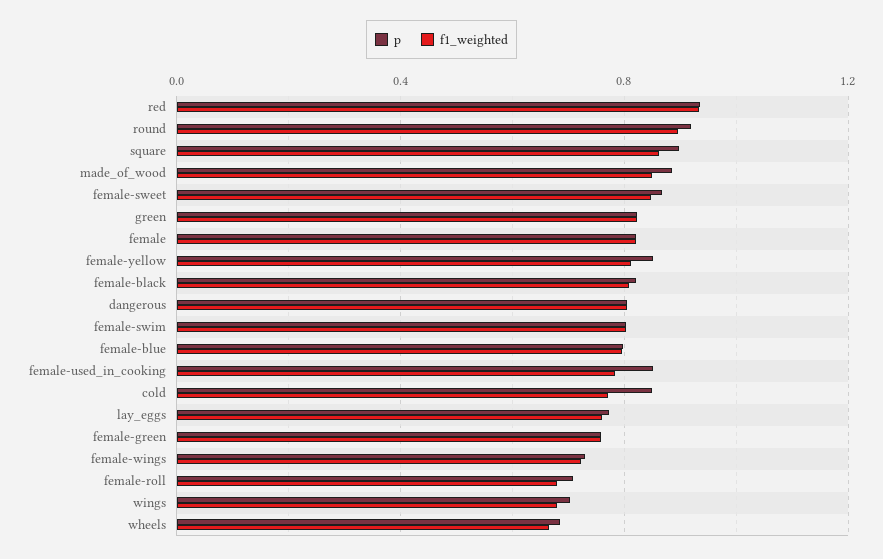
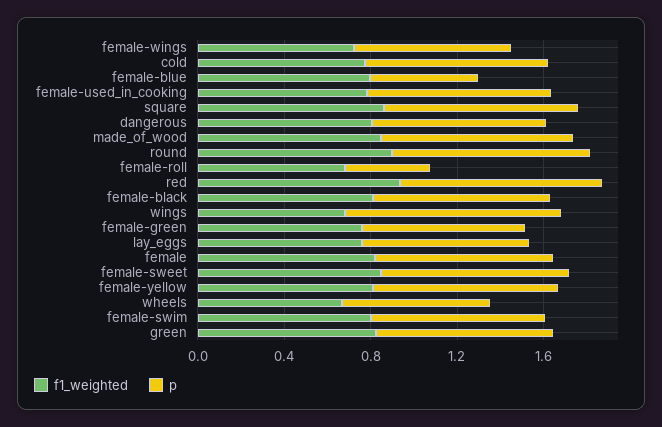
p, female-blue: 0.8 -> 0.5
p, female-roll: 0.7 -> 0.4
p, wings: 0.7 -> 1

